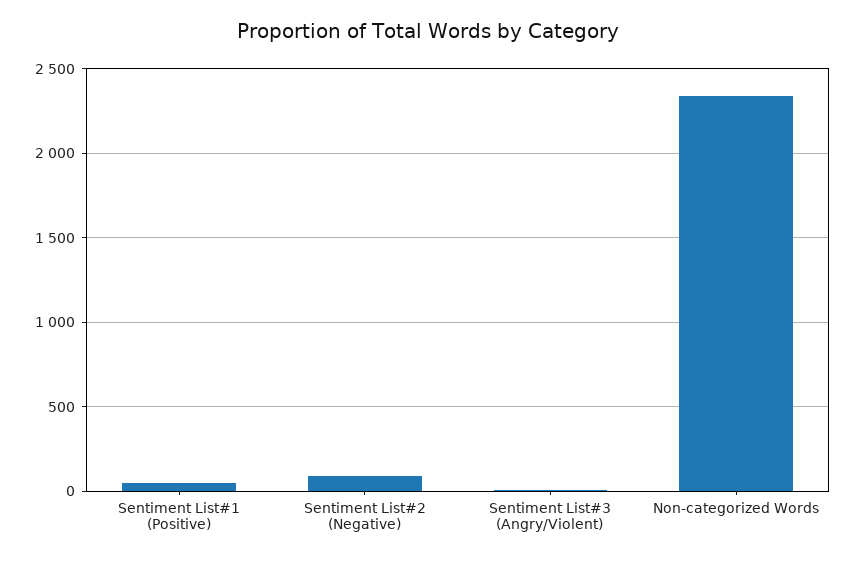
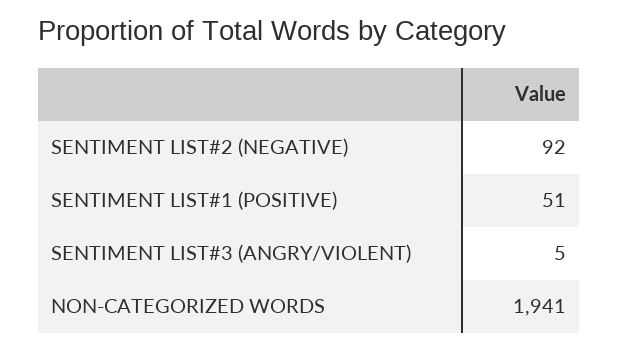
Non-categorized Words: 2350 -> 1941

